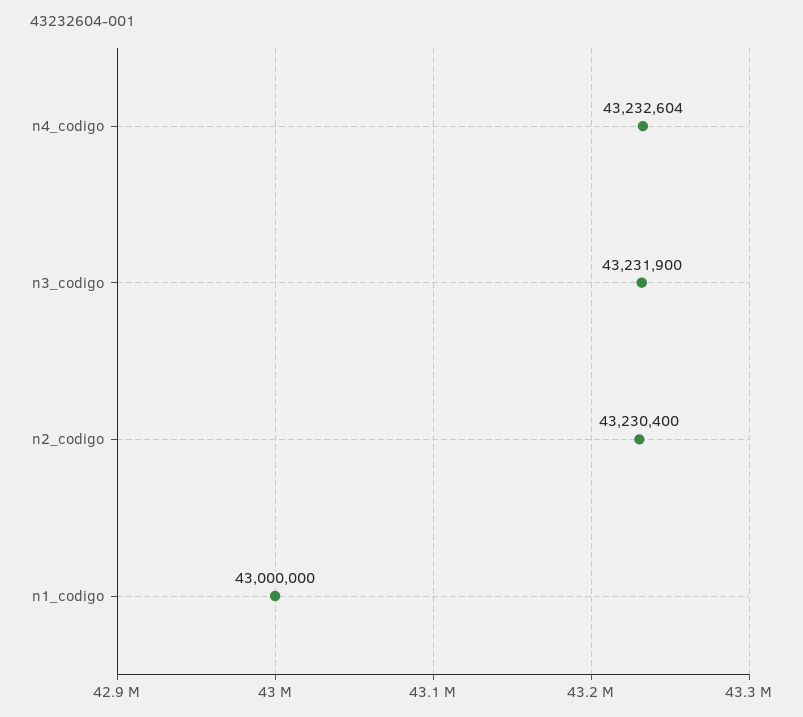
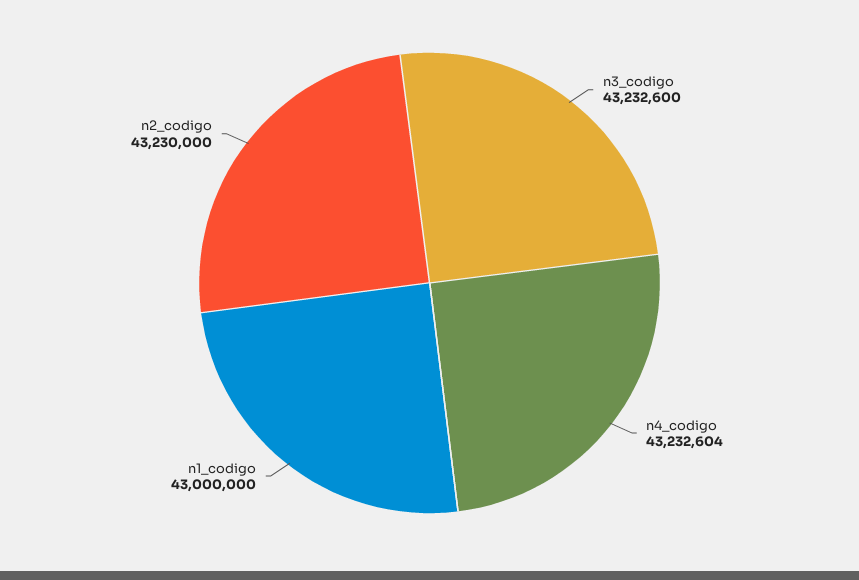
n3_codigo: 43231900 -> 43232600
n2_codigo: 43230400 -> 43230000

